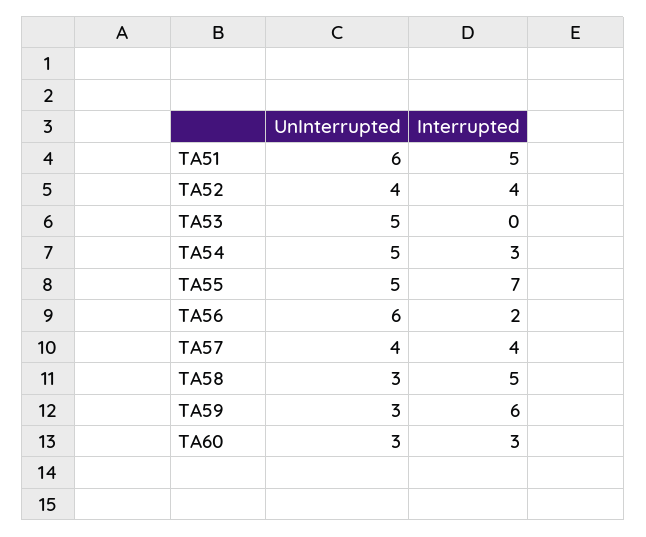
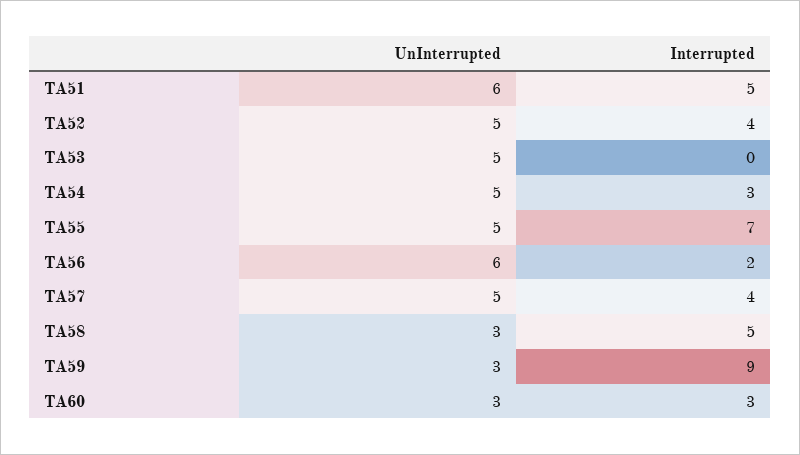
UnInterrupted, TA52: 4 -> 5
UnInterrupted, TA57: 4 -> 5
Interrupted, TA59: 6 -> 9

